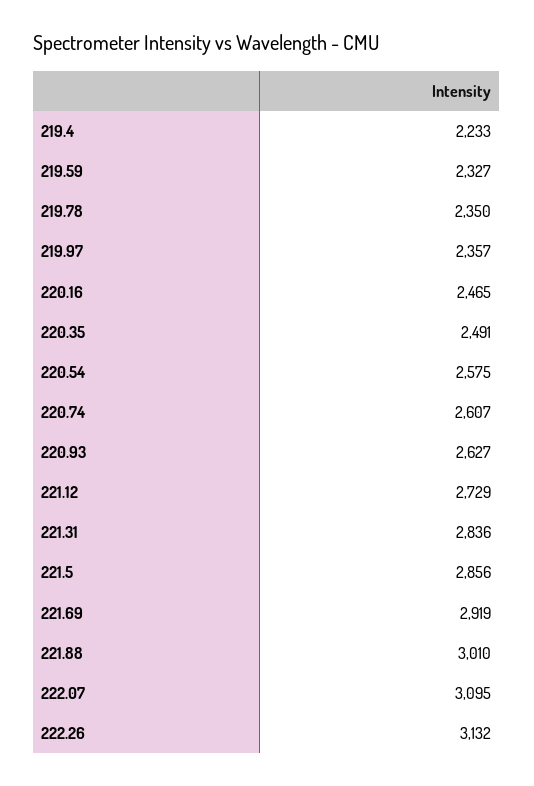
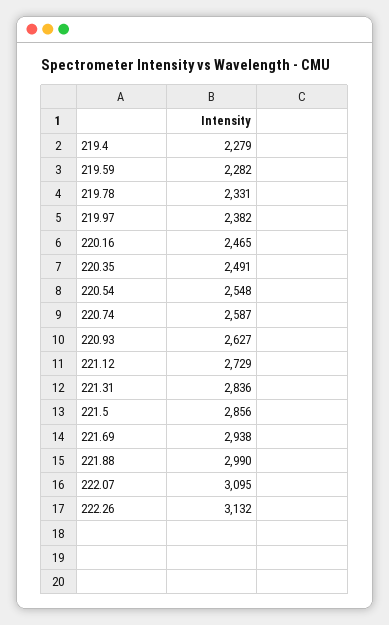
219.4: 2233 -> 2279
219.59: 2327 -> 2282
219.78: 2350 -> 2331
219.97: 2357 -> 2382
220.54: 2575 -> 2548
220.74: 2607 -> 2587
221.69: 2919 -> 2938
221.88: 3010 -> 2990

